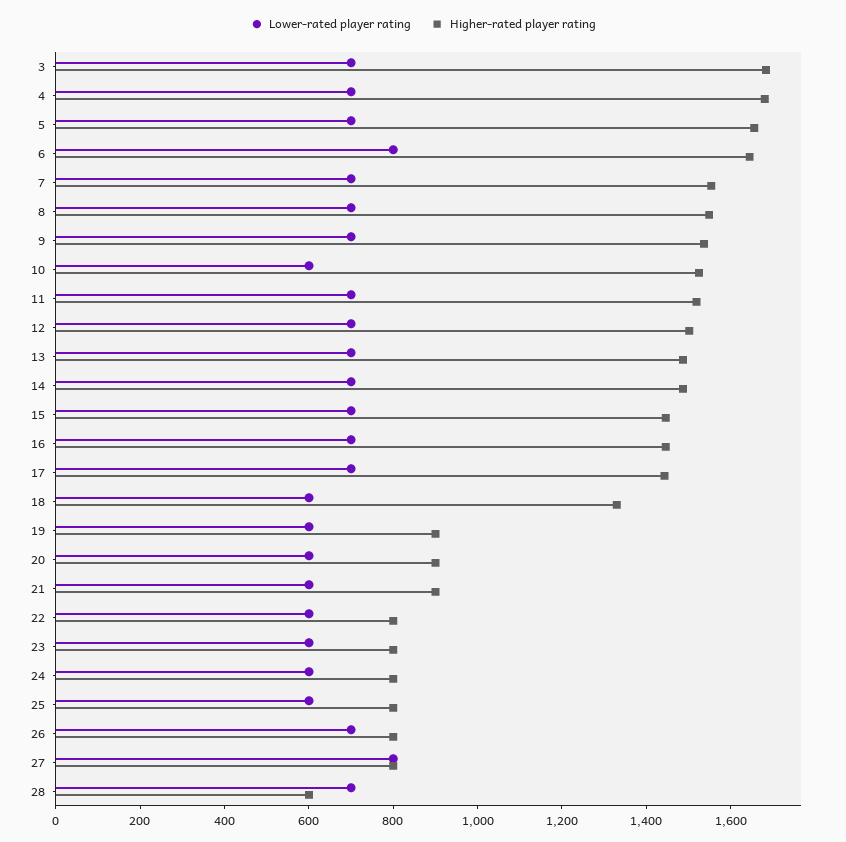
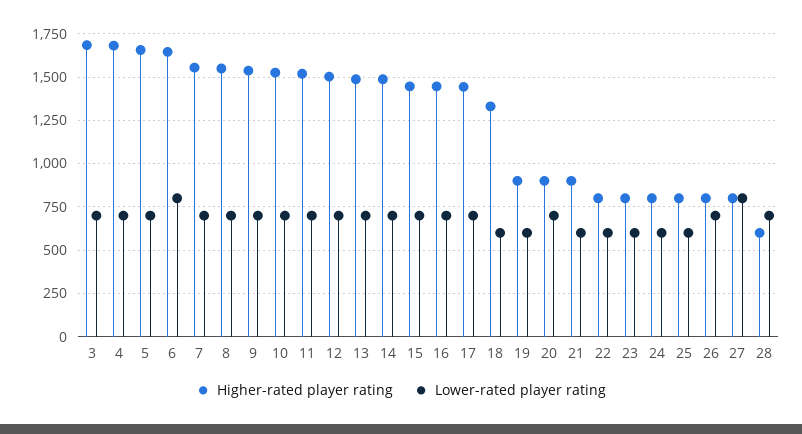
Lower-rated player rating, 10: 600 -> 700
Lower-rated player rating, 20: 600 -> 700

